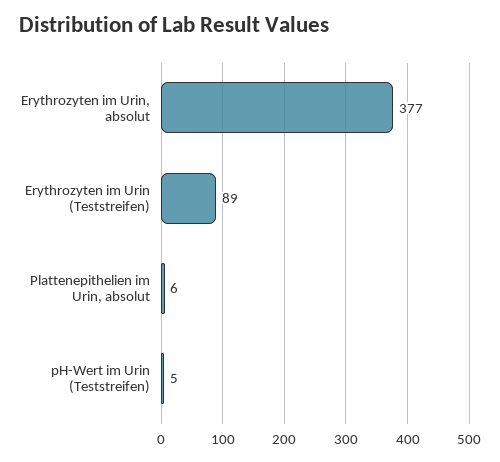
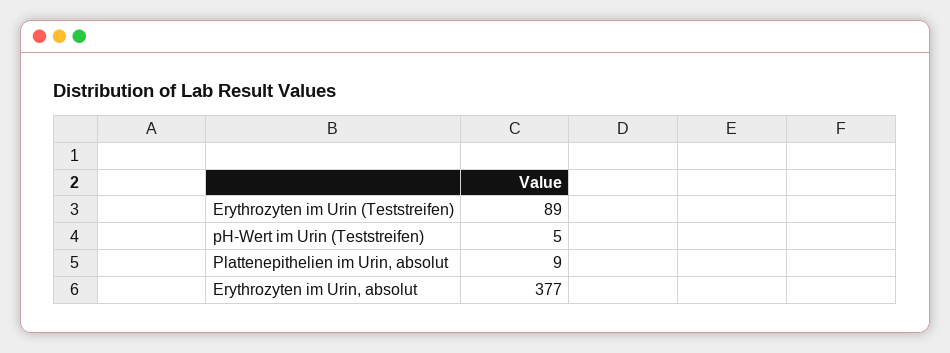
Plattenepithelien im Urin, absolut: 6 -> 9

